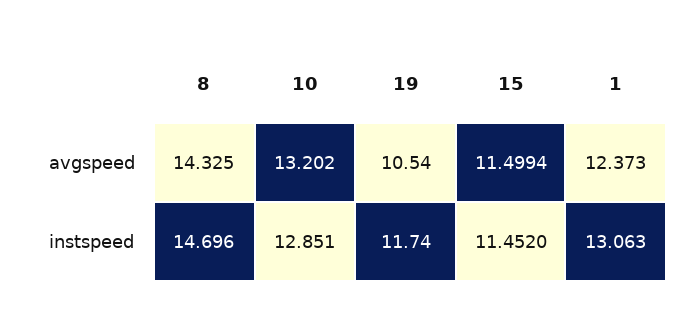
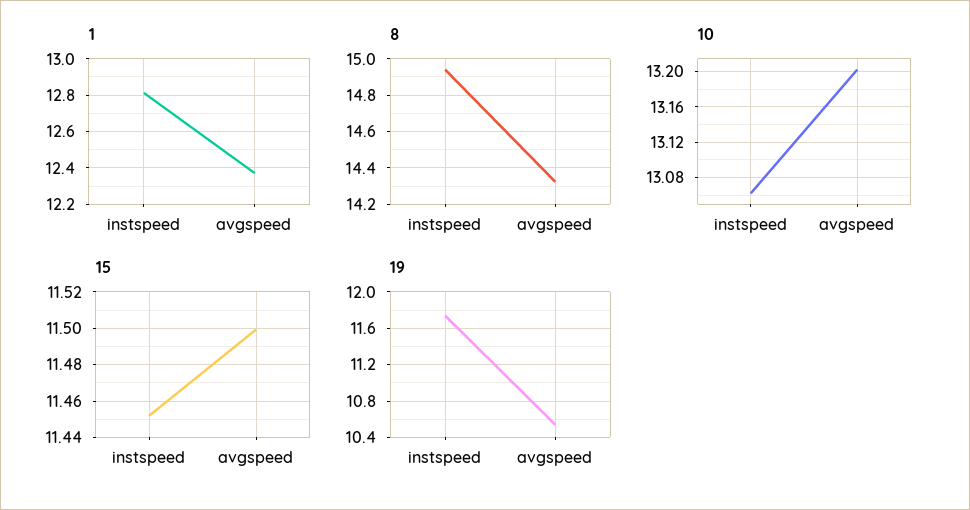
8, instspeed: 14.696 -> 14.95
10, instspeed: 12.851 -> 13.06
1, instspeed: 13.063 -> 12.8

